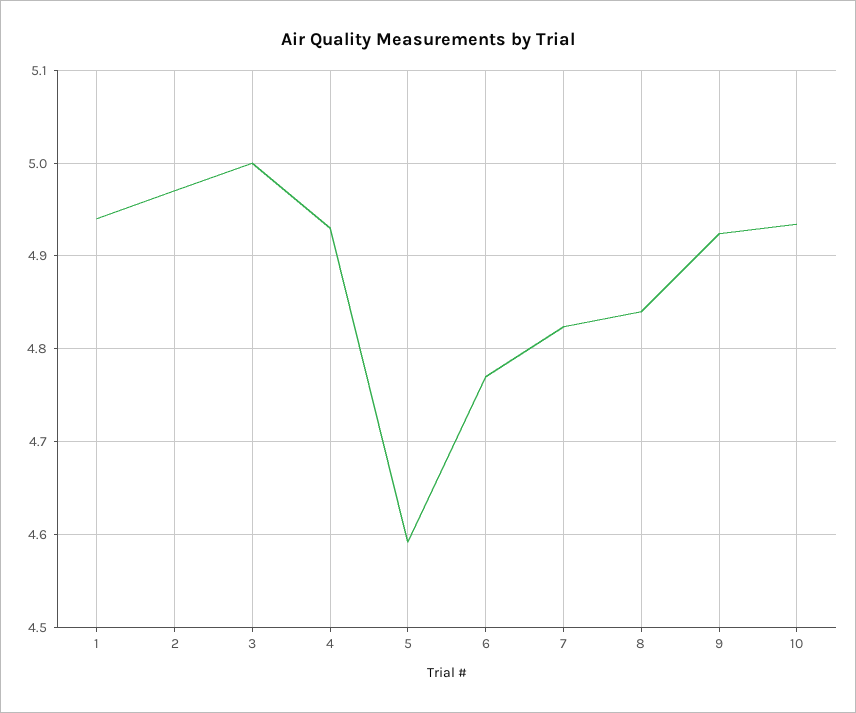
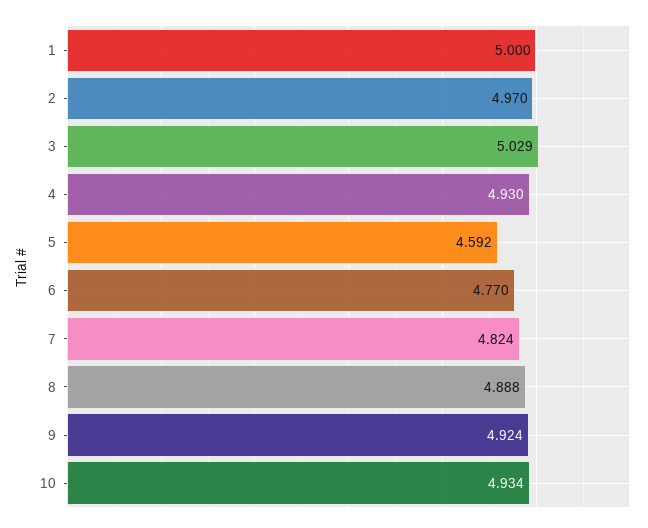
1: 4.94 -> 5
3: 5 -> 5.029
8: 4.84 -> 4.888

